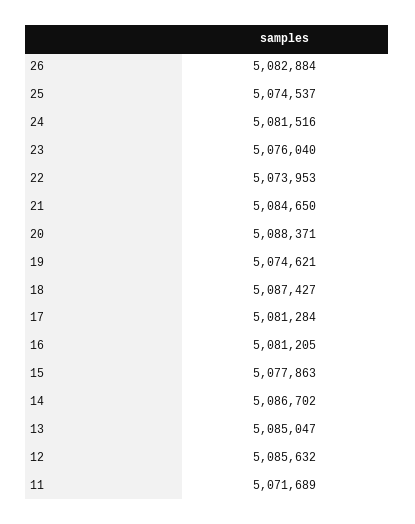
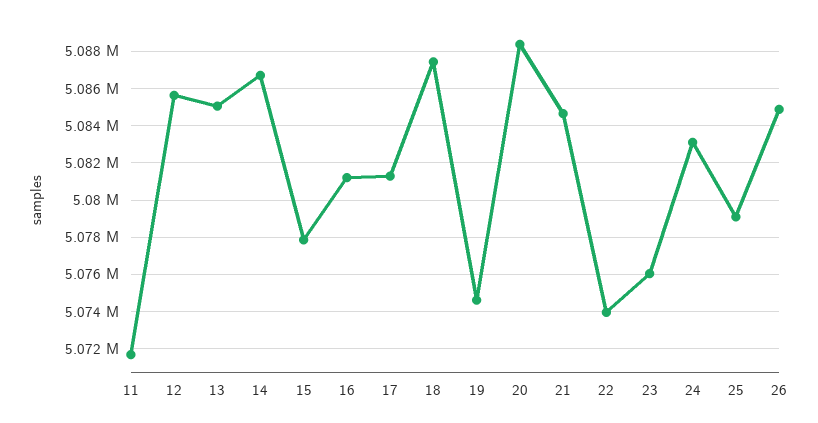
26: 5082884 -> 5085000
25: 5074537 -> 5079000
24: 5081516 -> 5083000

